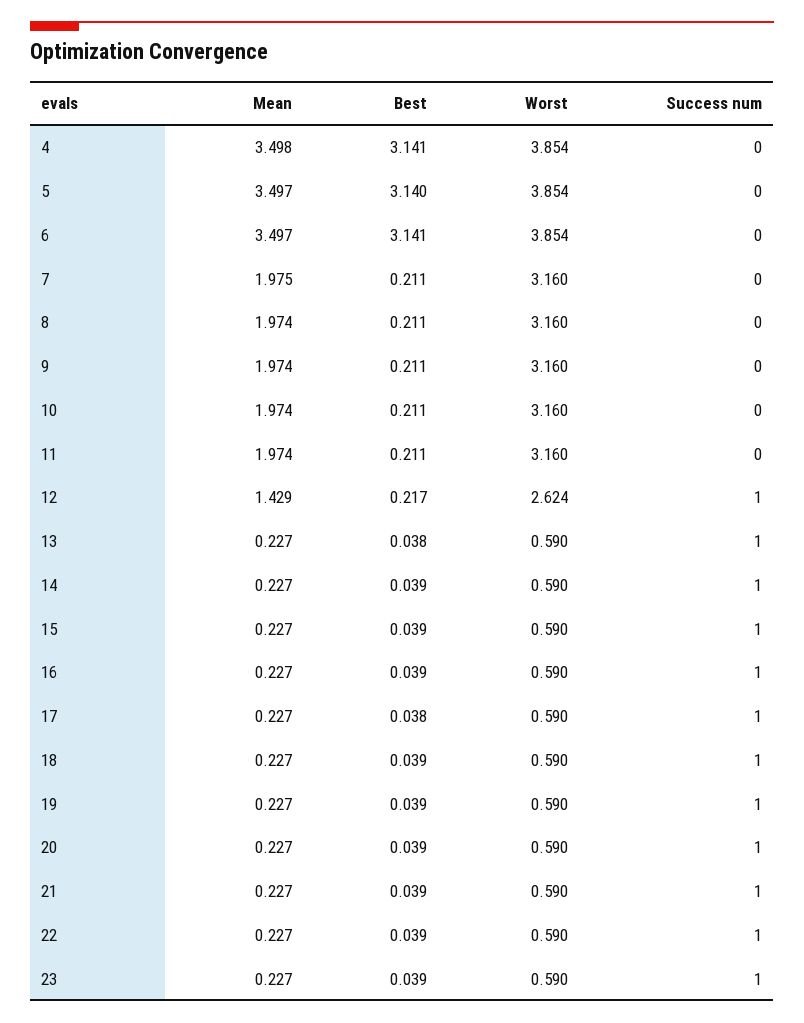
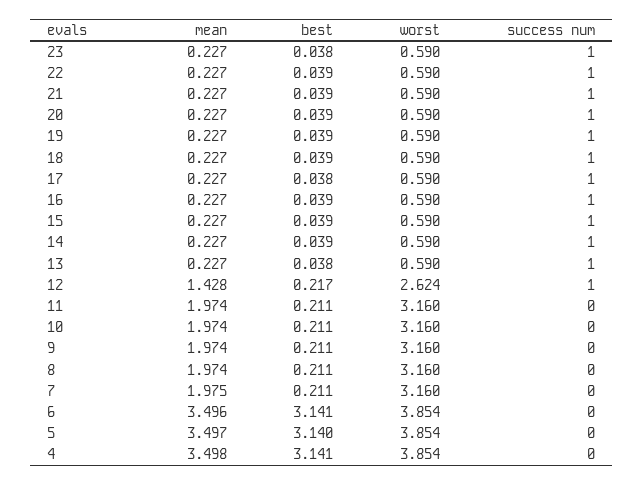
Mean, 6: 3.497 -> 3.496
Mean, 12: 1.429 -> 1.428
Best, 23: 0.039 -> 0.038

